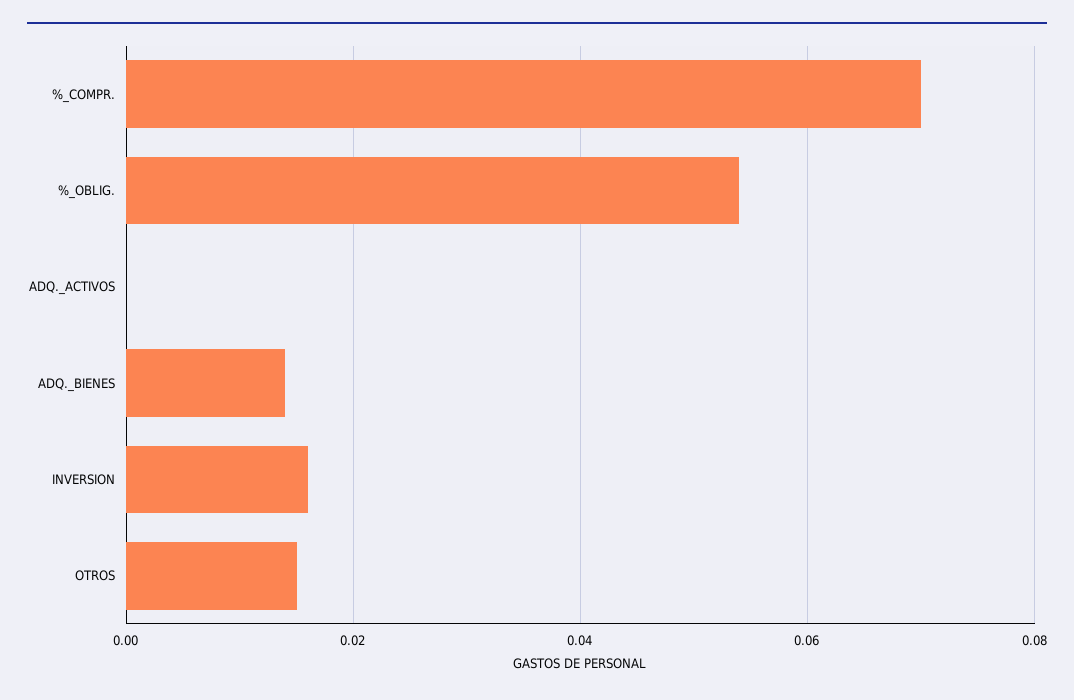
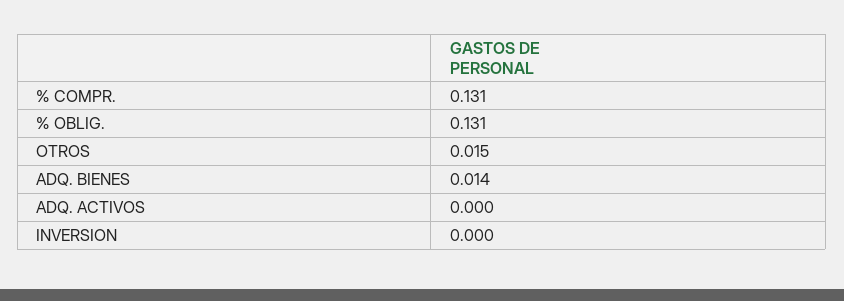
%_COMPR.: 0.07 -> 0.131
%_OBLIG.: 0.055 -> 0.131
INVERSION: 0.015 -> 0

